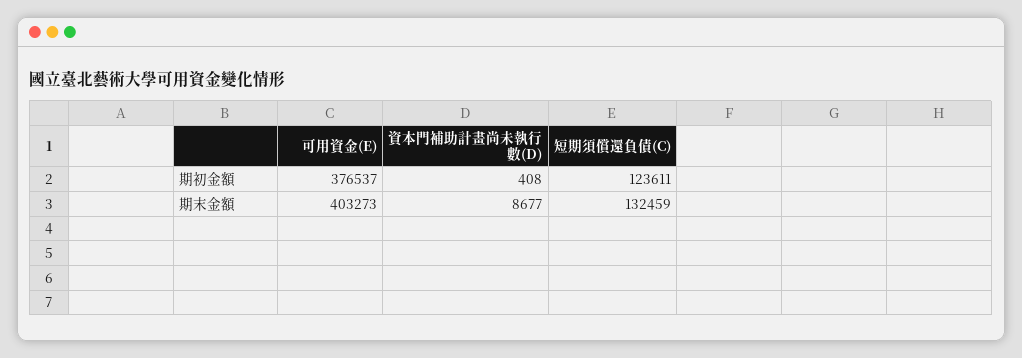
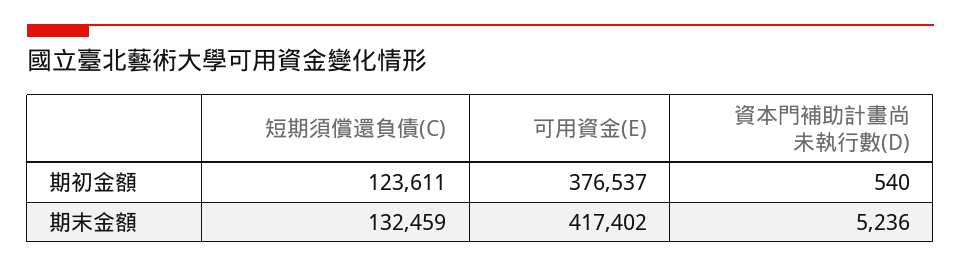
資本門補助計畫尚未執行數(D), 期初金額: 408 -> 540
可用資金(E), 期末金額: 403273 -> 417402
資本門補助計畫尚未執行數(D), 期末金額: 8677 -> 5236

